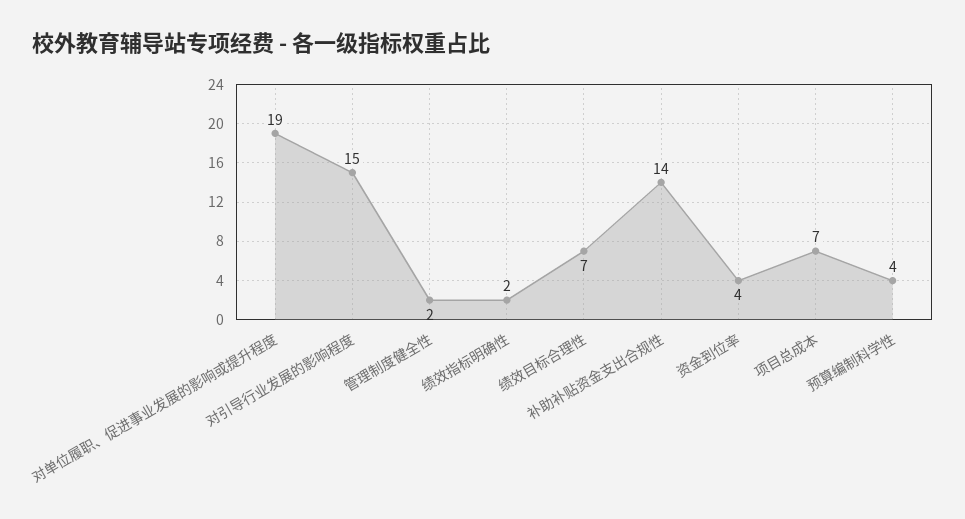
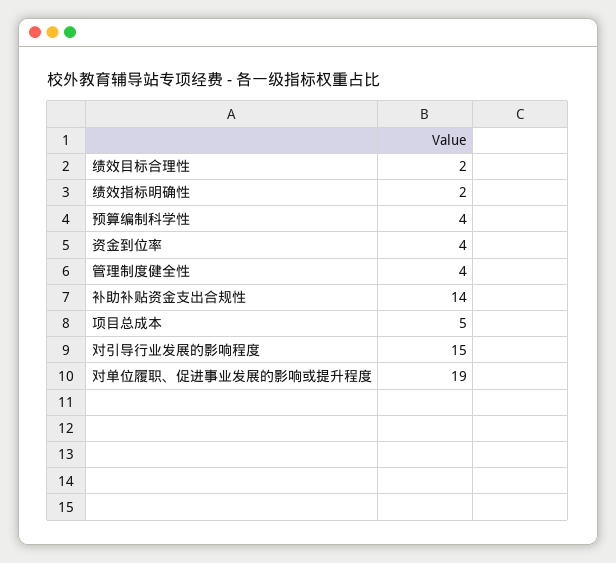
管理制度健全性: 2 -> 4
绩效目标合理性: 7 -> 2
项目总成本: 7 -> 5

